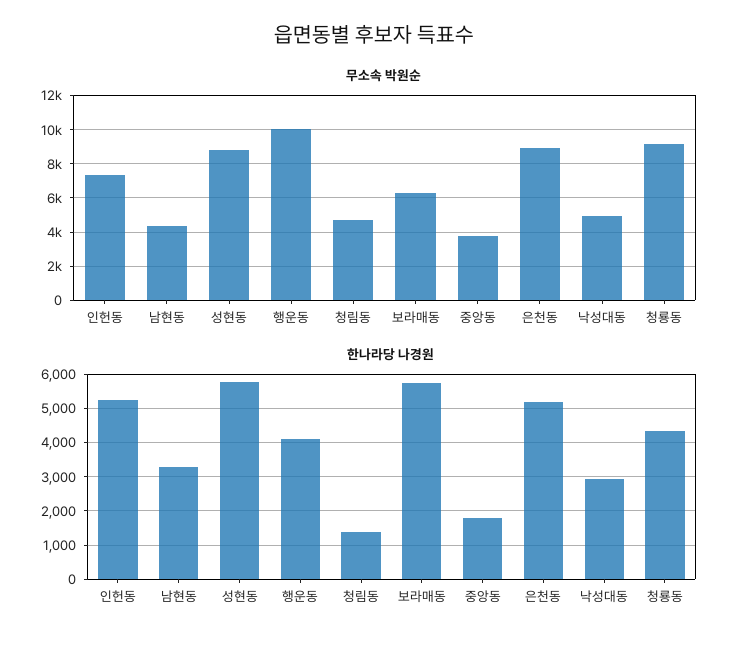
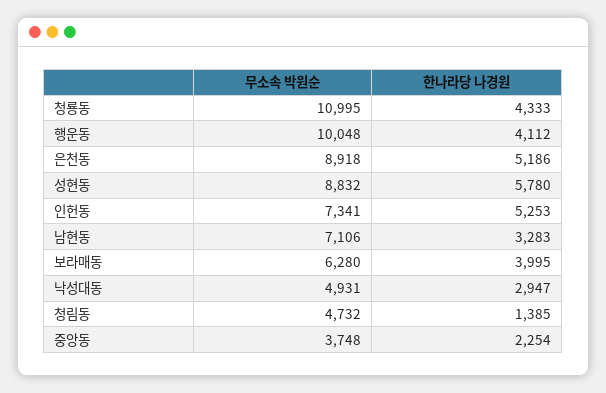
무소속 박원순, 남현동: 4500 -> 7106
무소속 박원순, 청룡동: 9000 -> 10995
한나라당 나경원, 보라매동: 5800 -> 3995
한나라당 나경원, 중앙동: 1800 -> 2254

